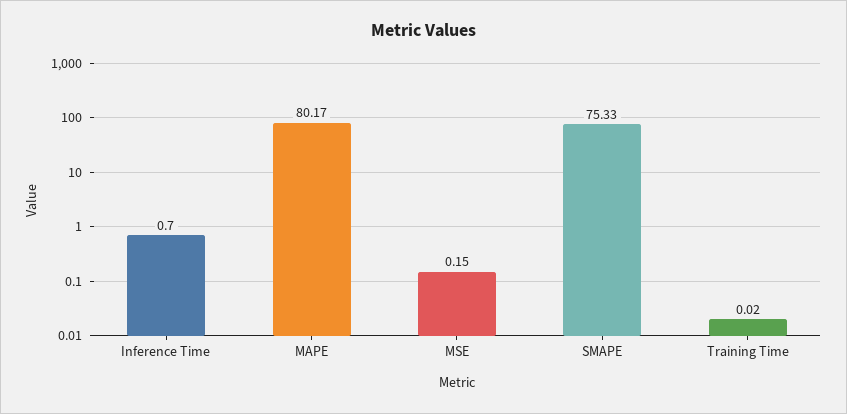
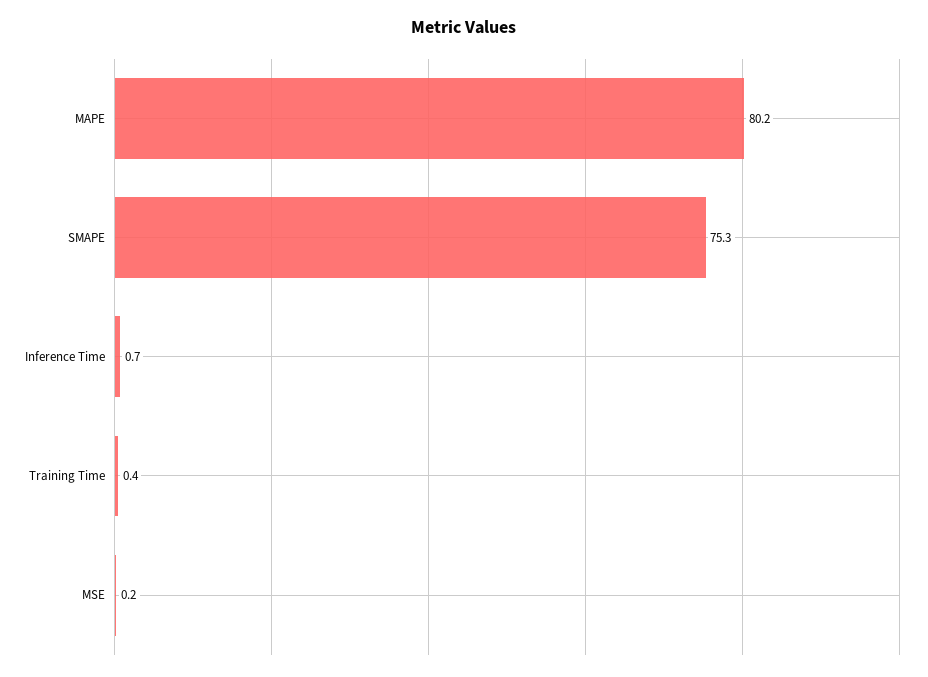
Training Time: 0.02 -> 0.4

